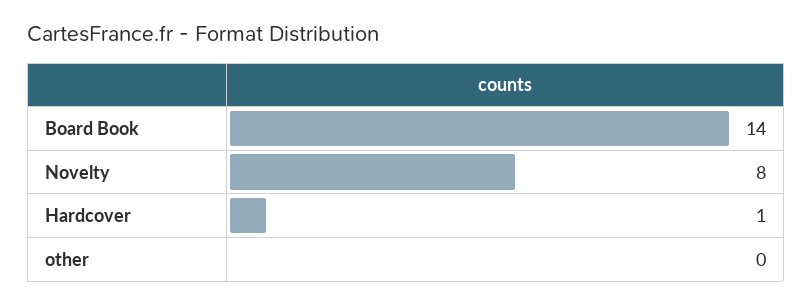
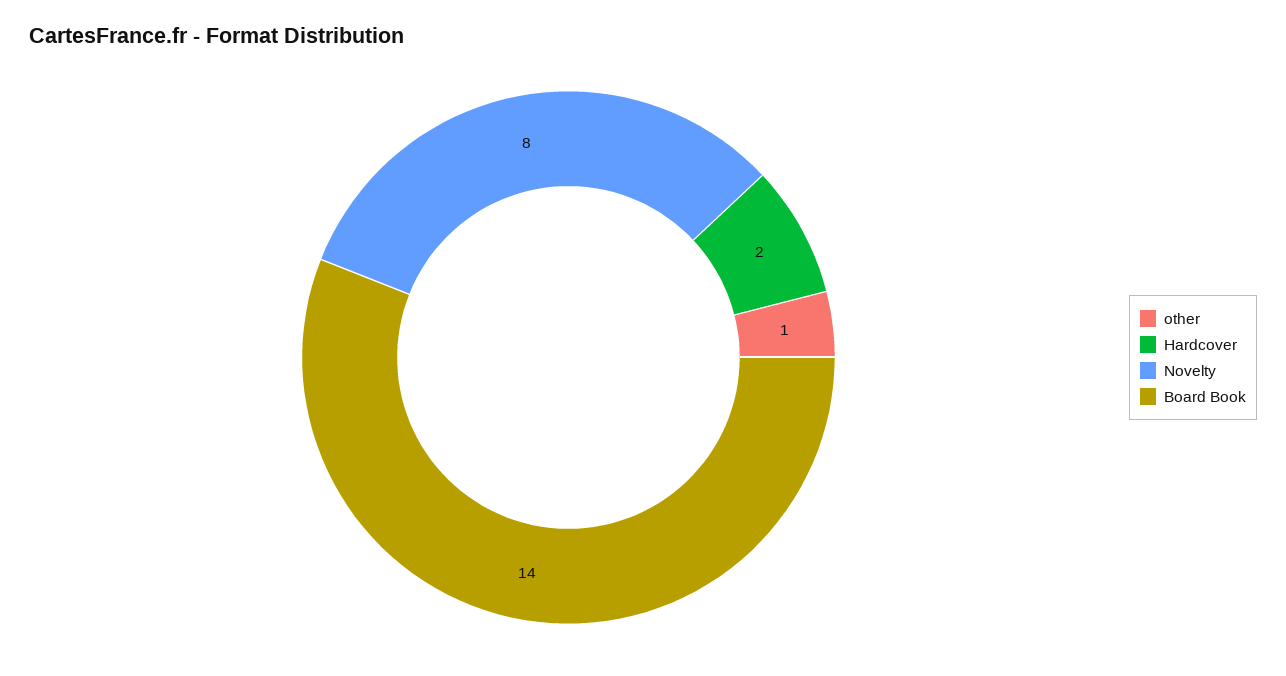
Hardcover: 1 -> 2
other: 0 -> 1

